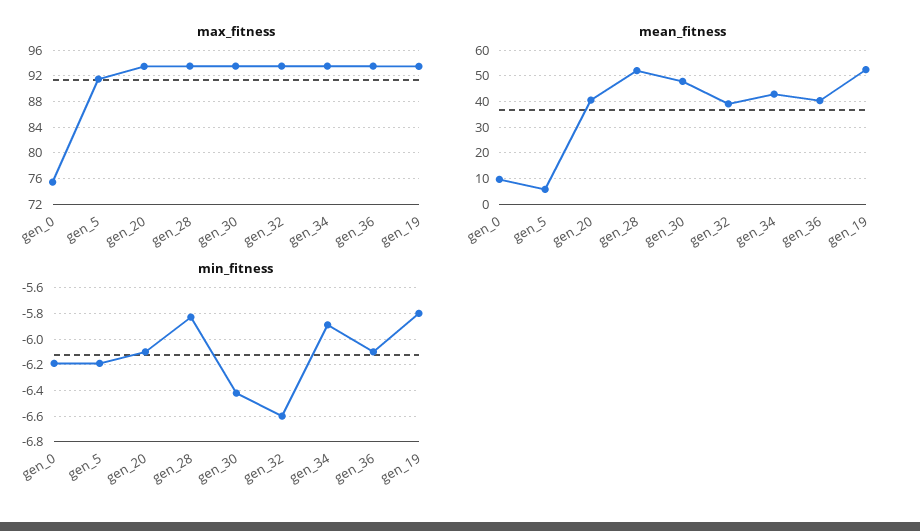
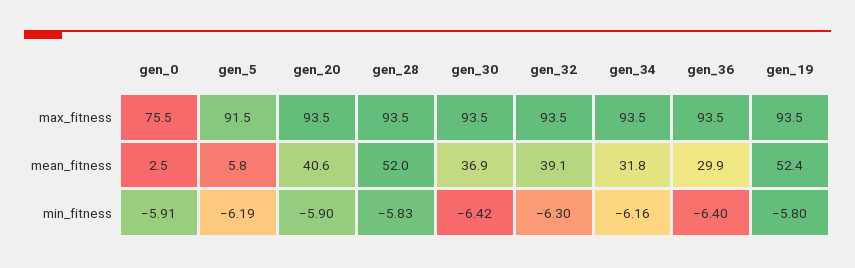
mean_fitness, gen_0: 10 -> 2.5
mean_fitness, gen_30: 47.5 -> 36.9
mean_fitness, gen_34: 42.5 -> 31.8
mean_fitness, gen_36: 40 -> 29.9
min_fitness, gen_0: -6.2 -> -5.91
min_fitness, gen_20: -6.1 -> -5.9
min_fitness, gen_32: -6.6 -> -6.3
min_fitness, gen_34: -5.9 -> -6.16
min_fitness, gen_36: -6.1 -> -6.4

